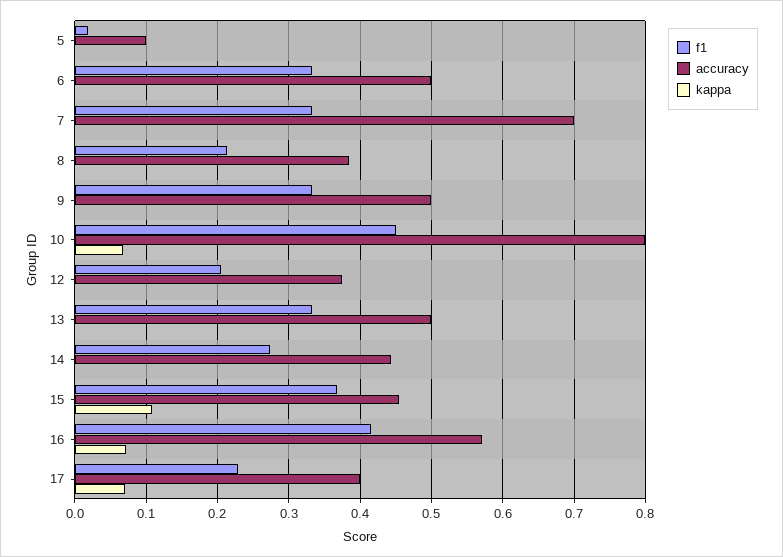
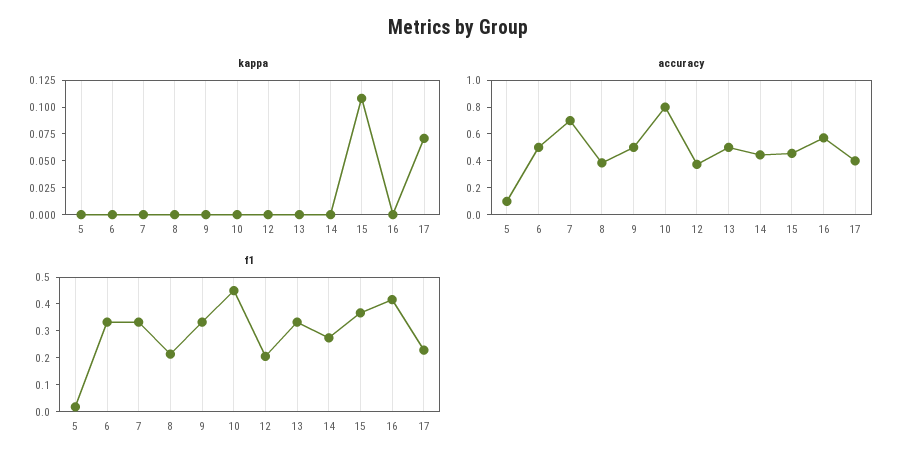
kappa, 10: 0.07 -> 0
kappa, 16: 0.07 -> 0

